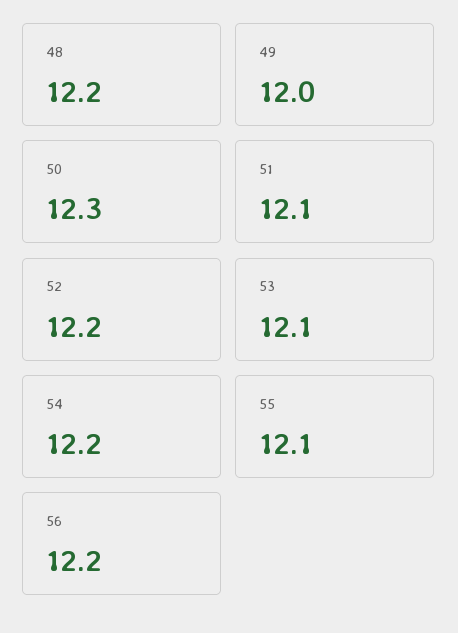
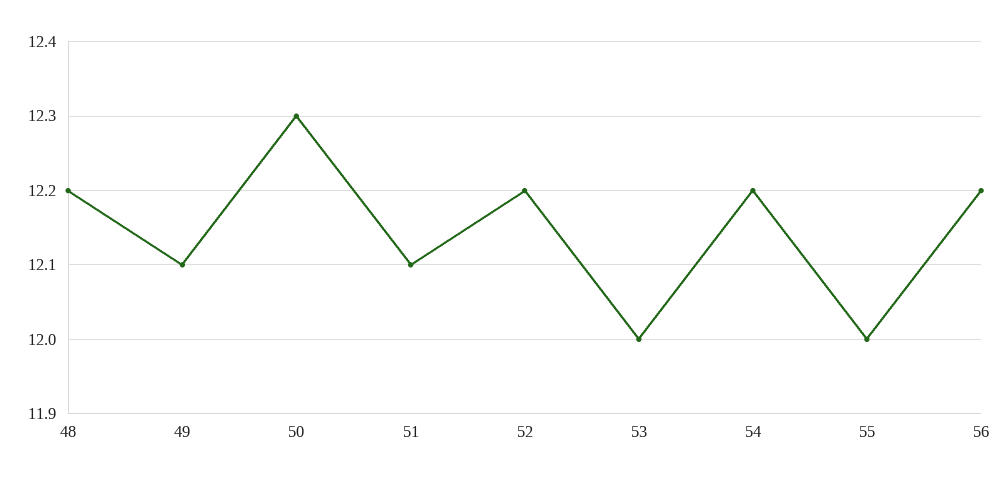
49: 12 -> 12.1
53: 12.1 -> 12
55: 12.1 -> 12

